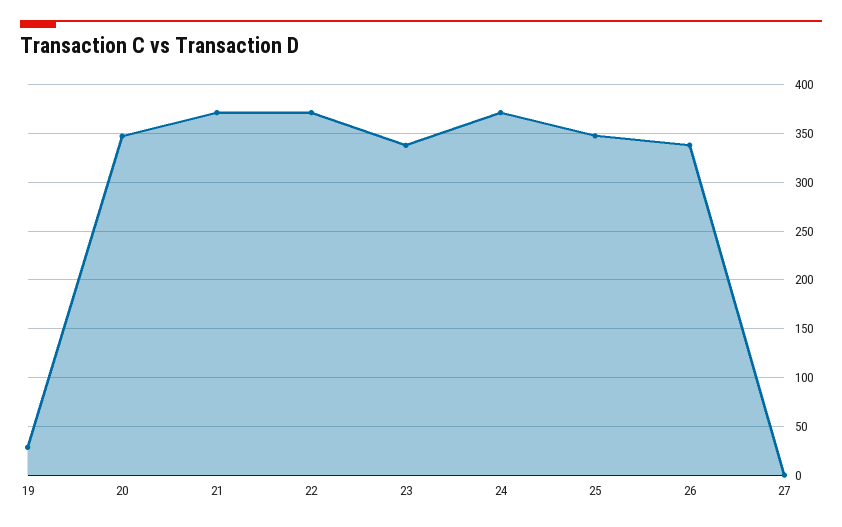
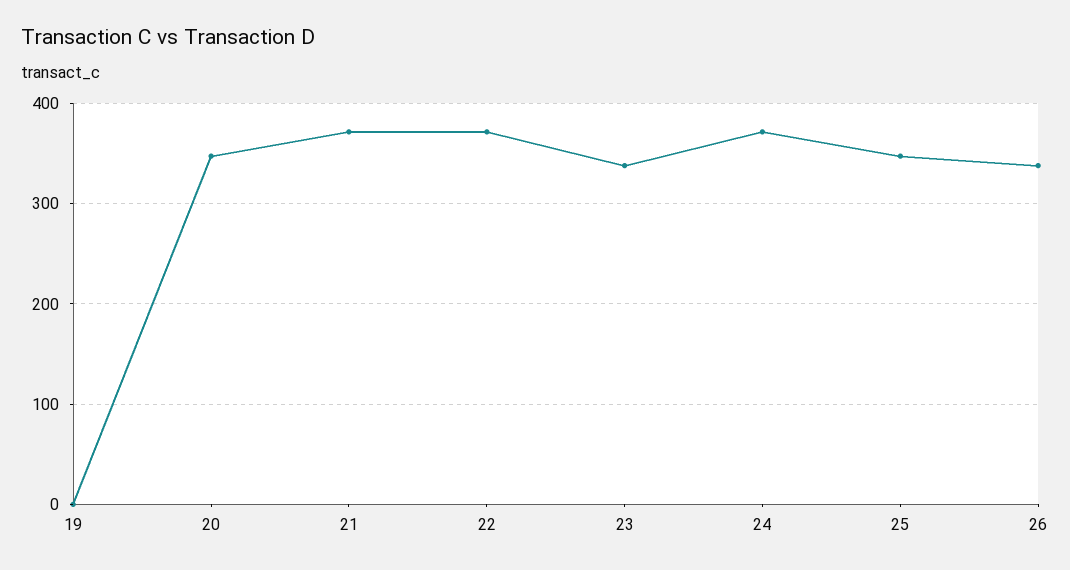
19: 30 -> 0
27: 0 -> none

